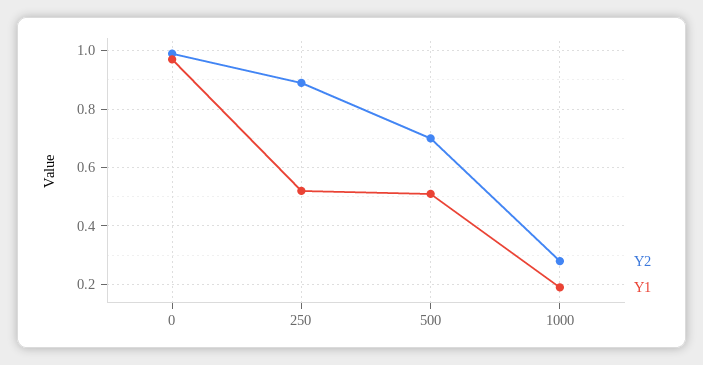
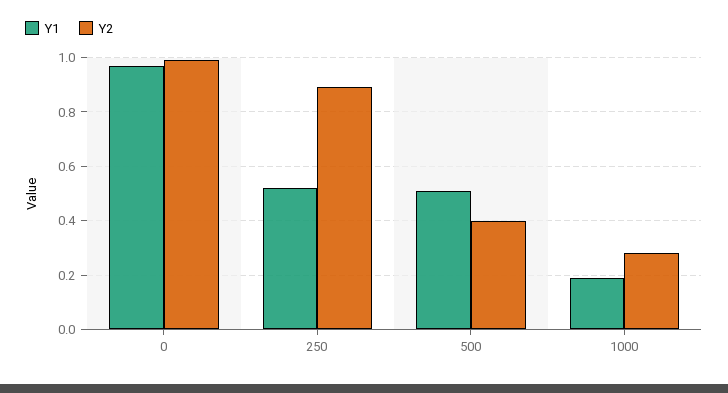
Y2, 500: 0.7 -> 0.4

